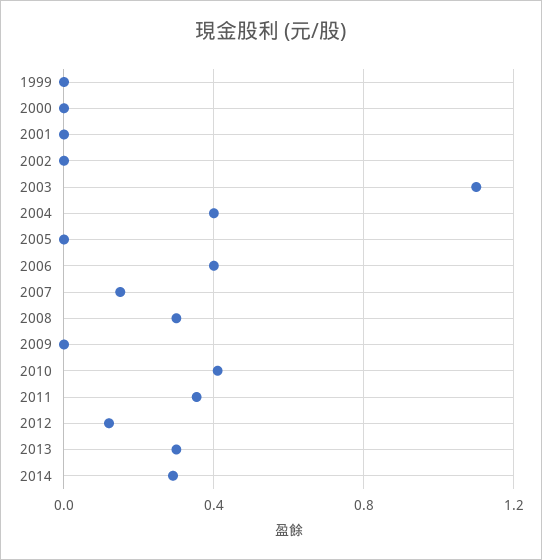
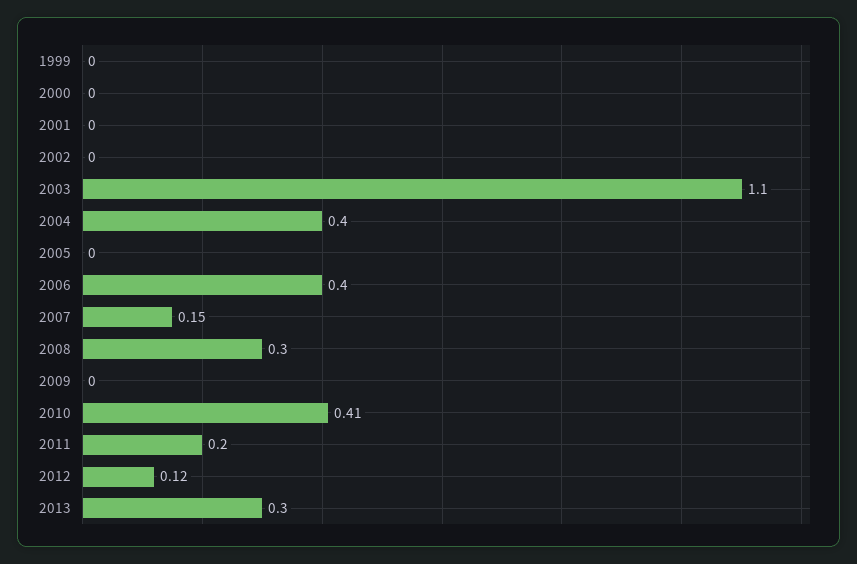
2011: 0.35 -> 0.2
2014: 0.3 -> none

